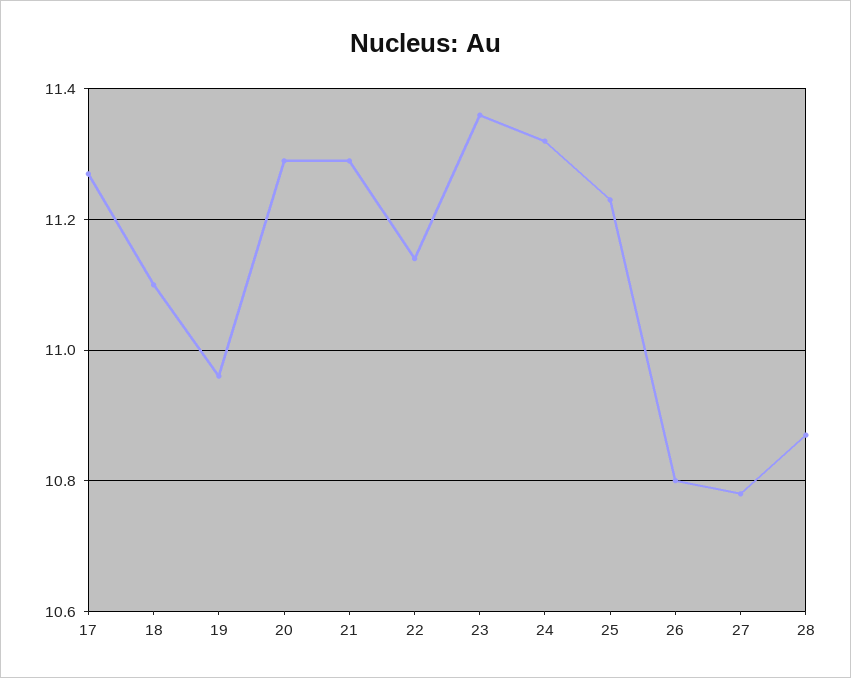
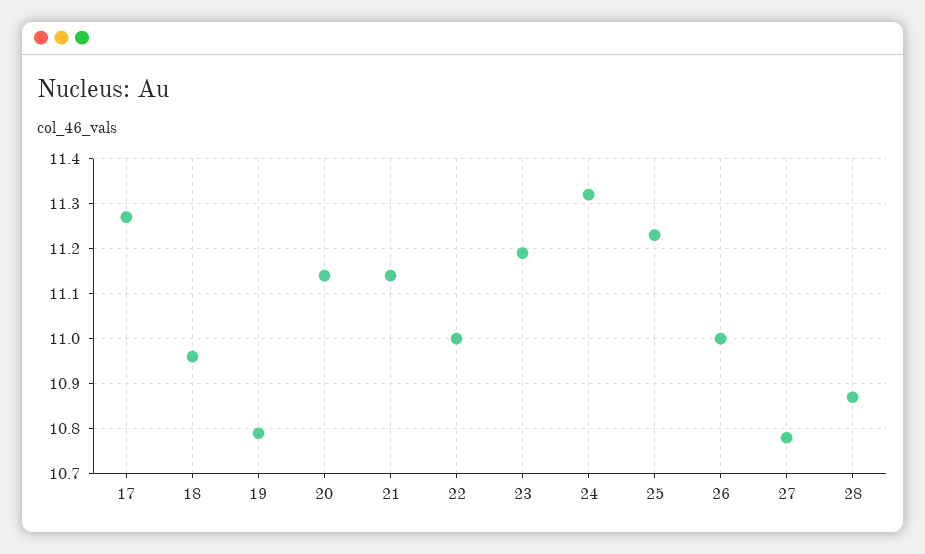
18: 11.1 -> 10.95
19: 10.95 -> 10.8
20: 11.3 -> 11.15
21: 11.3 -> 11.15
22: 11.15 -> 11
23: 11.35 -> 11.2
26: 10.8 -> 11

